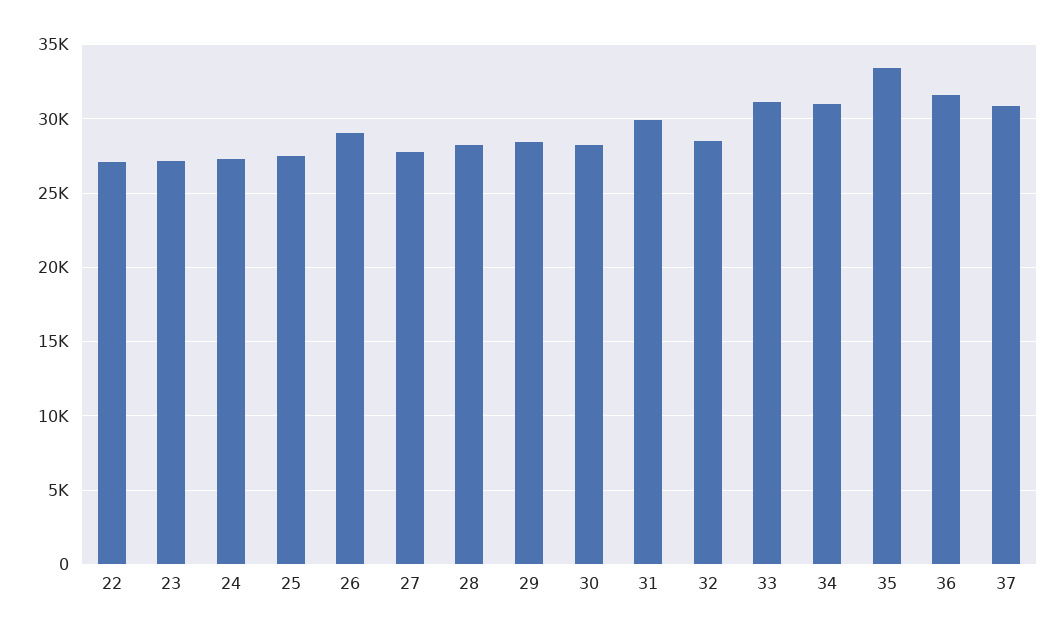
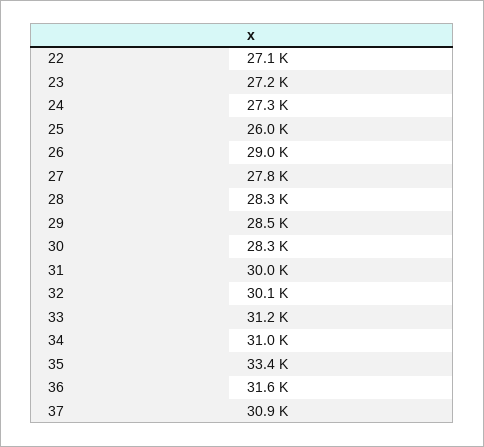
25: 27500 -> 26000
32: 28500 -> 30100

